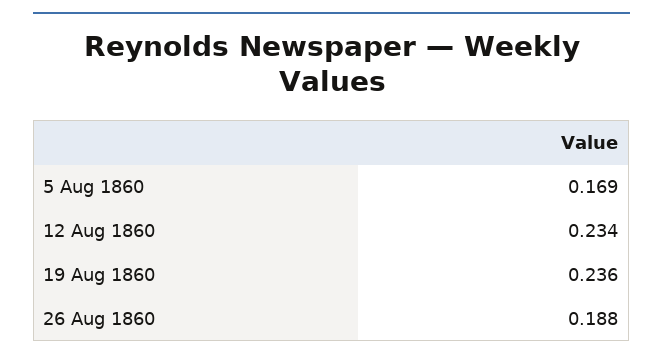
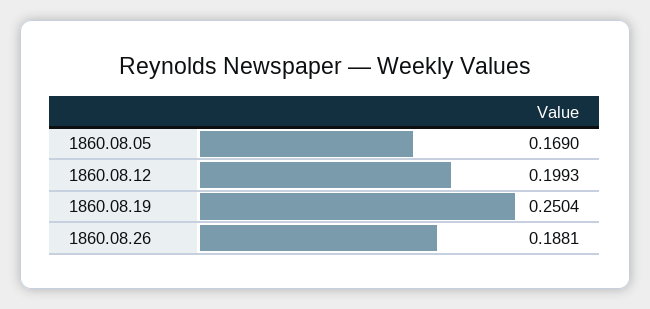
12 Aug 1860: 0.234 -> 0.1993
19 Aug 1860: 0.236 -> 0.2504

